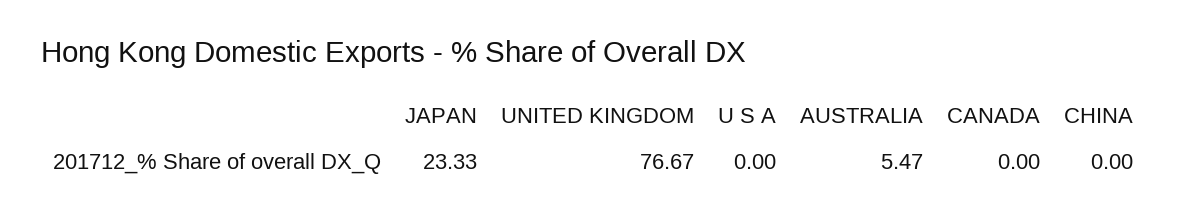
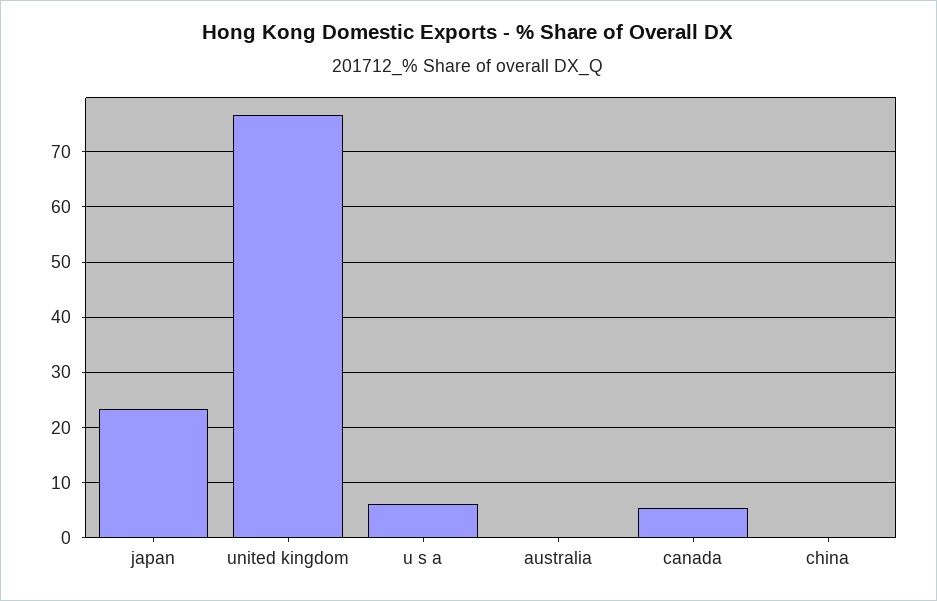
U S A: 0 -> 6
AUSTRALIA: 5.47 -> 0
CANADA: 0 -> 6

